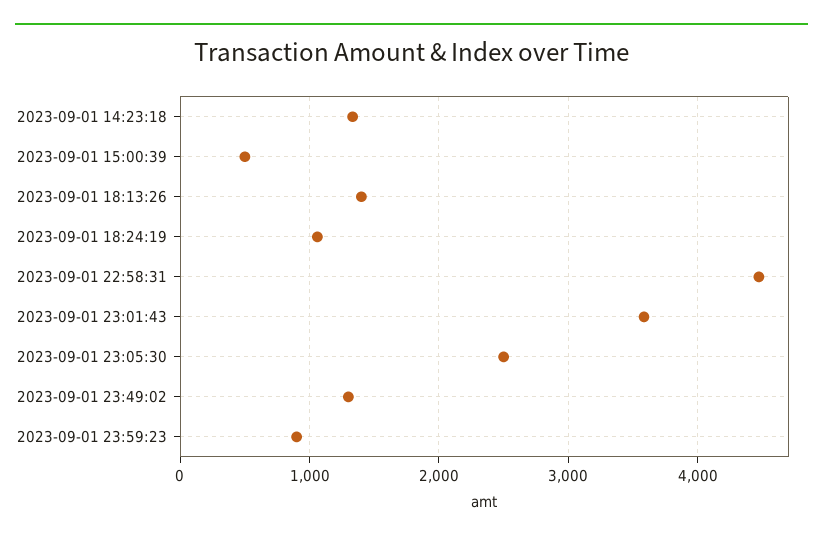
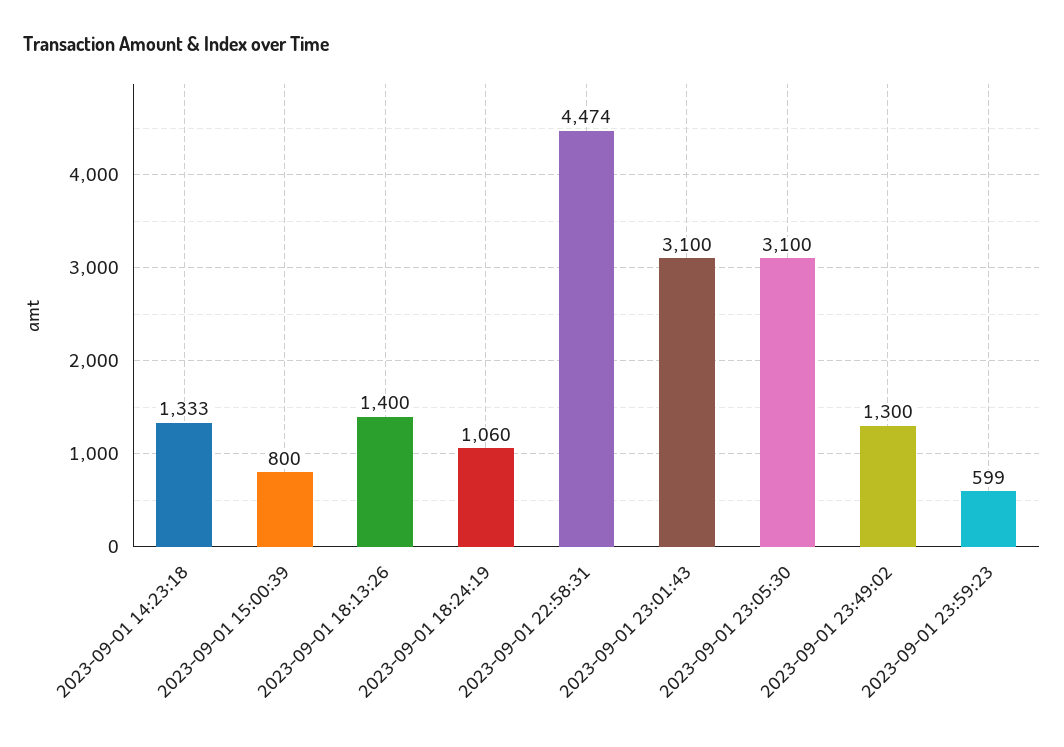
2023-09-01 15:00:39: 500 -> 800
2023-09-01 23:01:43: 3600 -> 3100
2023-09-01 23:05:30: 2500 -> 3100
2023-09-01 23:59:23: 900 -> 599

